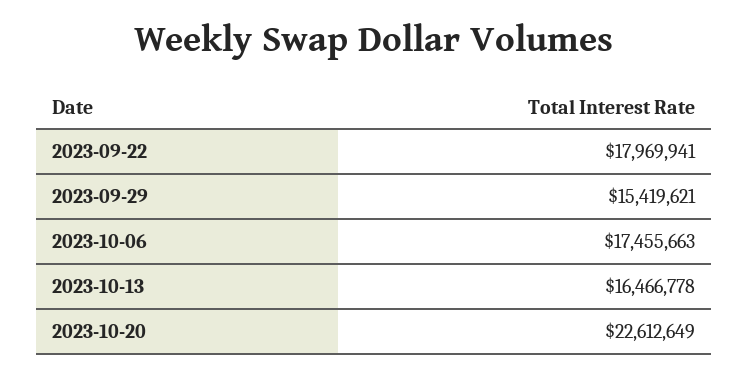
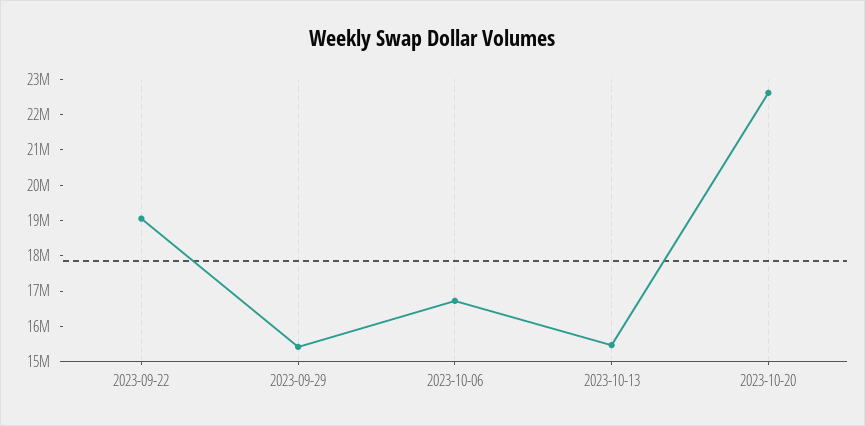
2023-09-22: 17969941 -> 19000000
2023-10-06: 17455663 -> 16750000
2023-10-13: 16466778 -> 15500000

